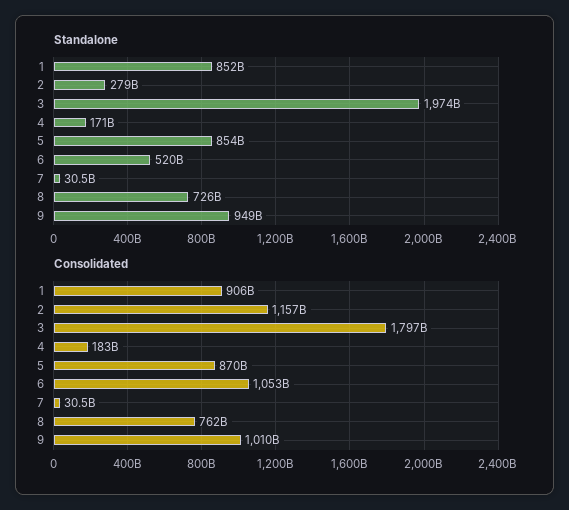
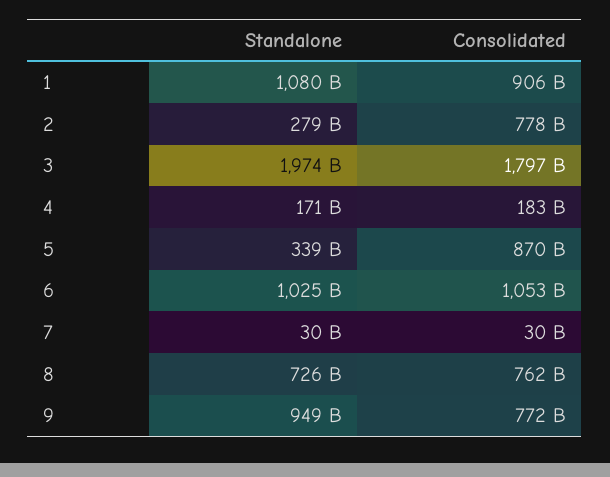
Standalone, 1: 852000000000 -> 1080000000000
Standalone, 5: 854000000000 -> 339000000000
Standalone, 6: 520000000000 -> 1025000000000
Consolidated, 2: 1157000000000 -> 778000000000
Consolidated, 9: 1010000000000 -> 772000000000

